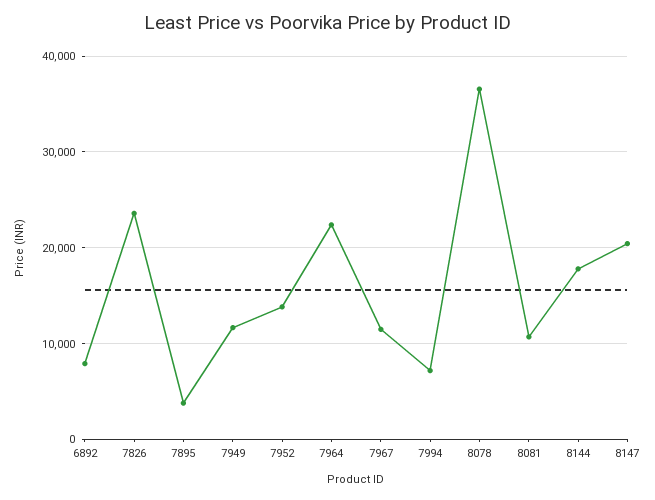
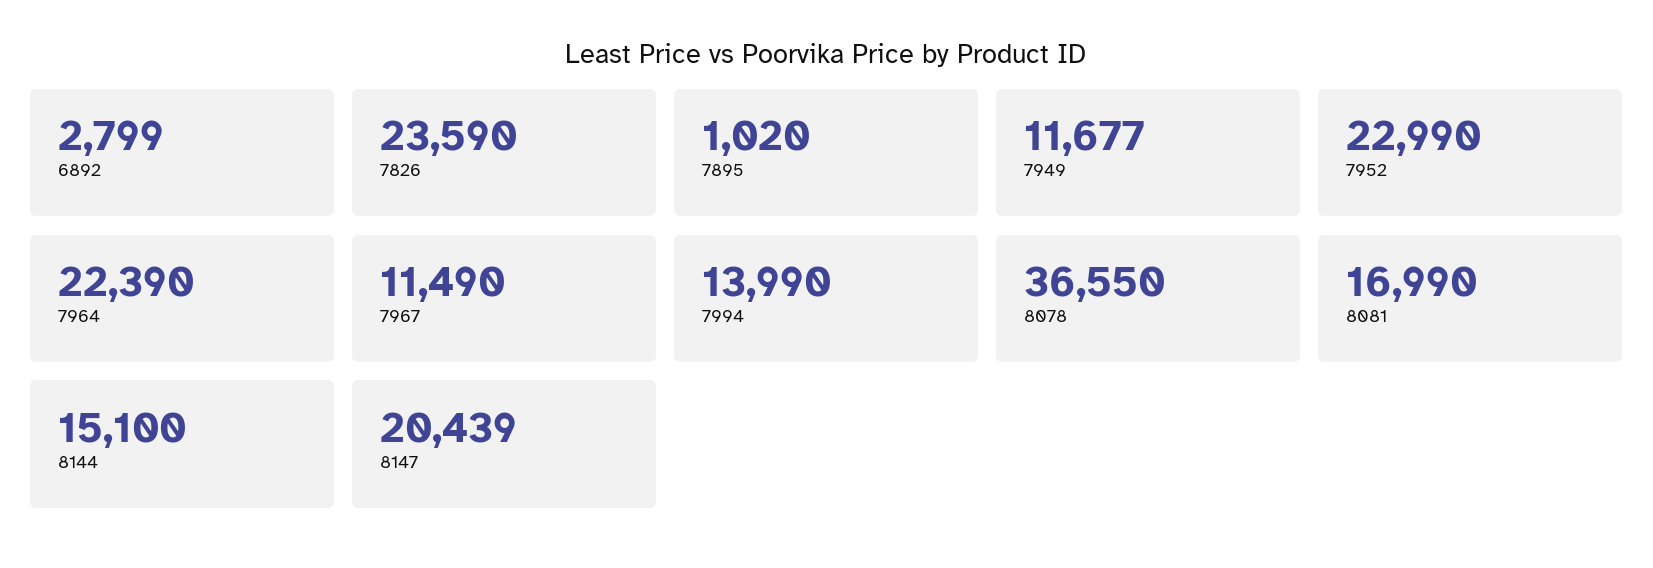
6892: 8000 -> 2799
7895: 4000 -> 1020
7952: 14000 -> 22990
7994: 7000 -> 13990
8081: 11000 -> 16990
8144: 18000 -> 15100

